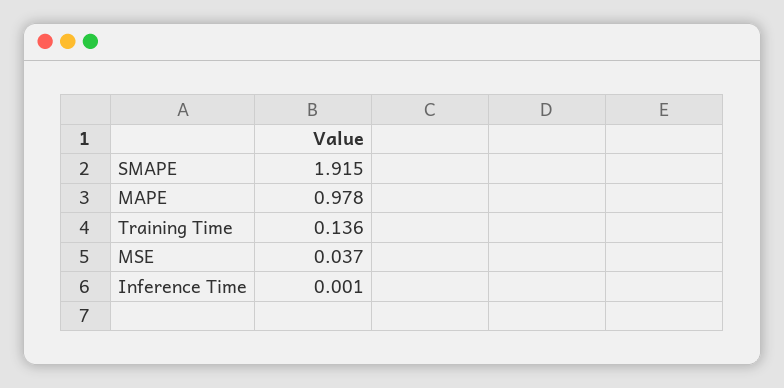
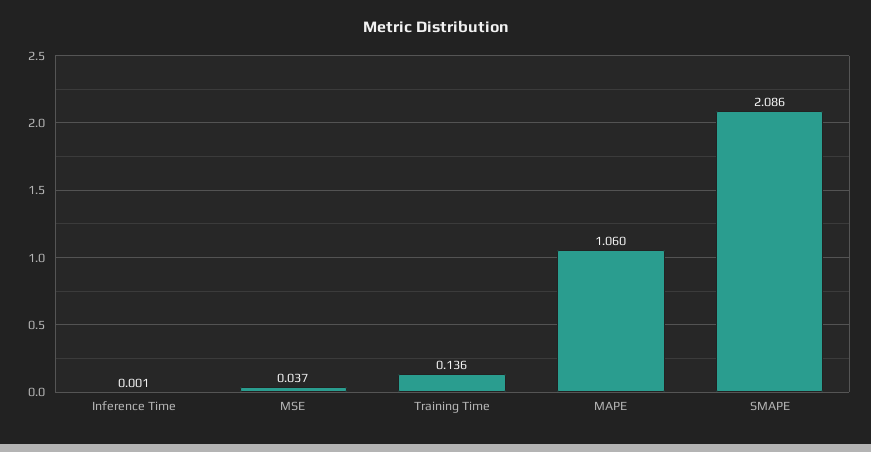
SMAPE: 1.915 -> 2.086
MAPE: 0.978 -> 1.06

